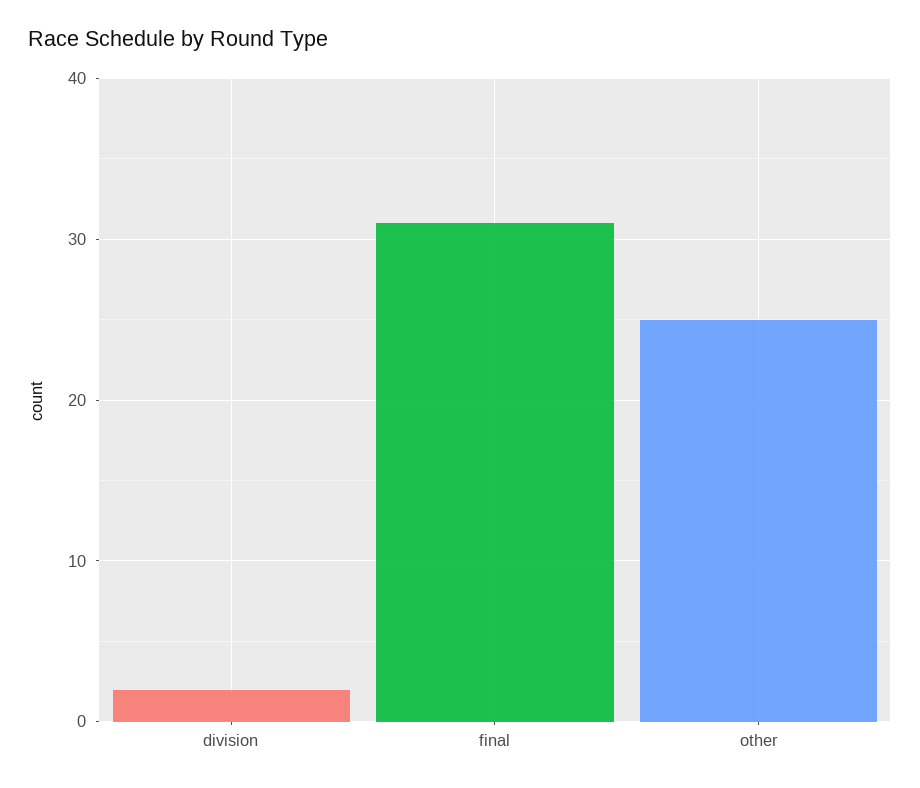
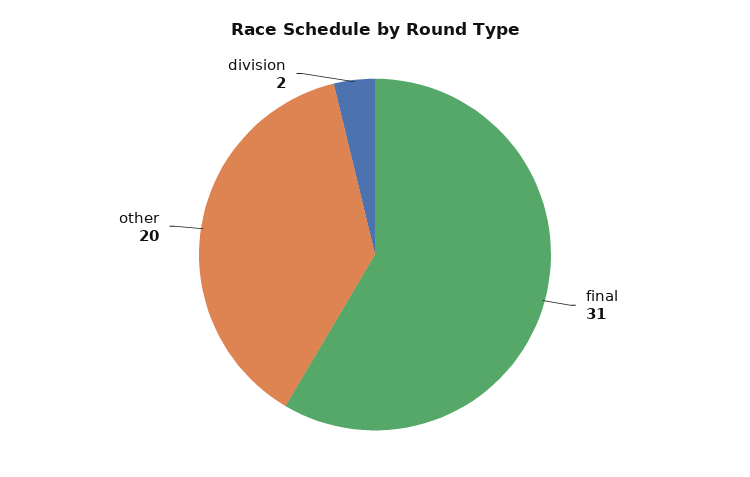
other: 25 -> 20

